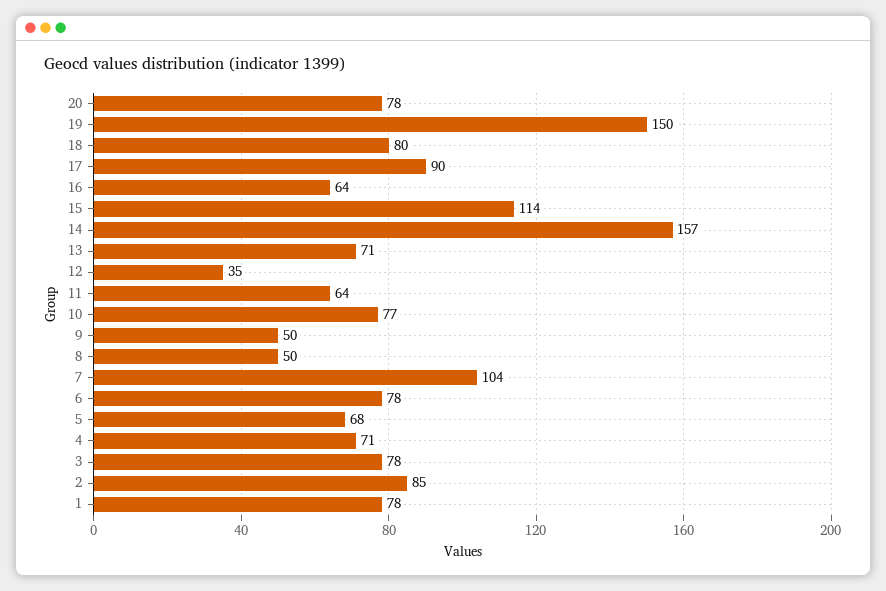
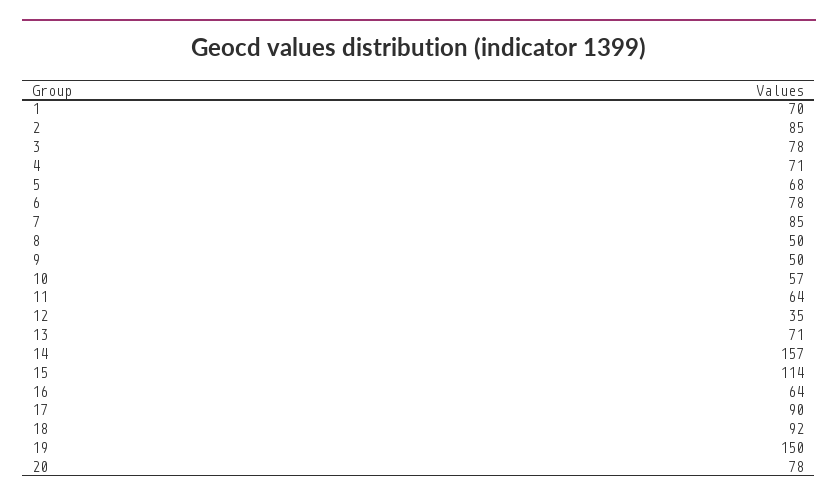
18: 80 -> 92
10: 77 -> 57
7: 104 -> 85
1: 78 -> 70

